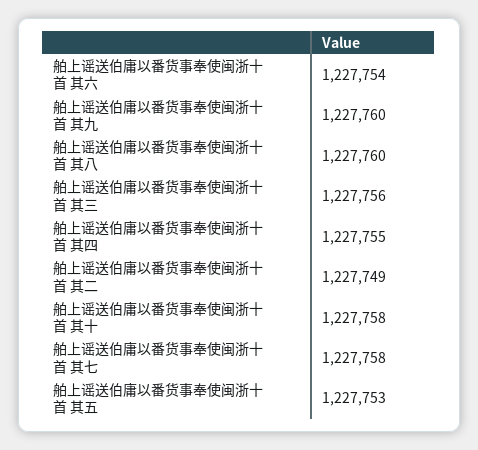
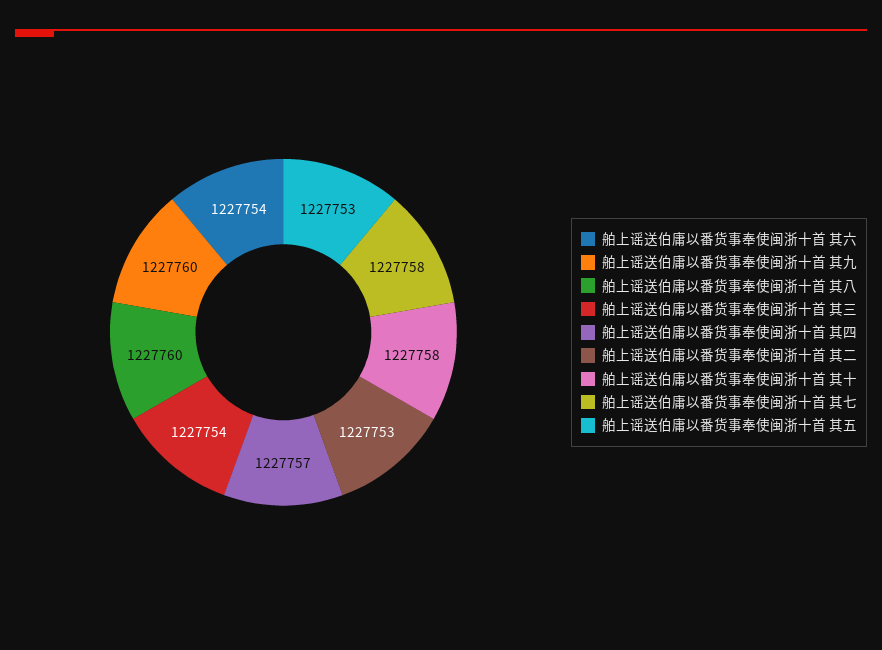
舶上谣送伯庸以番货事奉使闽浙十首 其三: 1227756 -> 1227754
舶上谣送伯庸以番货事奉使闽浙十首 其四: 1227755 -> 1227757
舶上谣送伯庸以番货事奉使闽浙十首 其二: 1227749 -> 1227753

